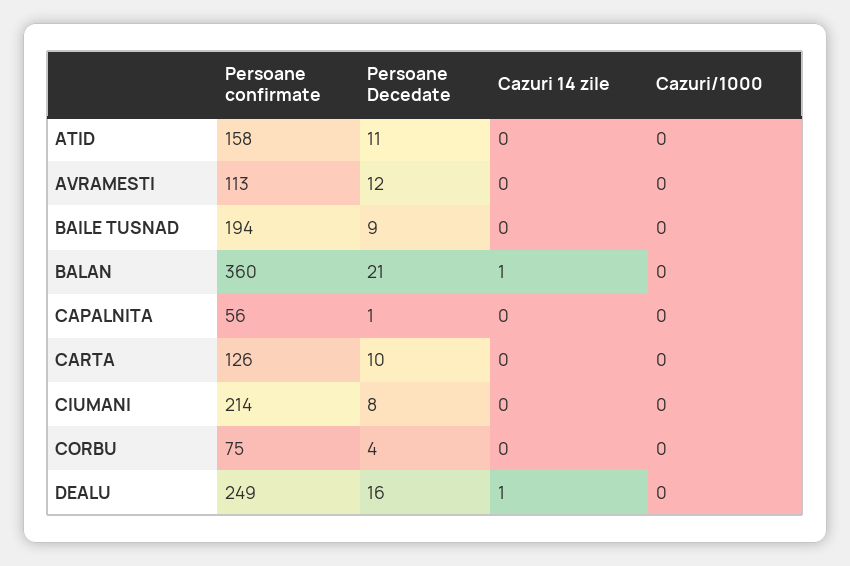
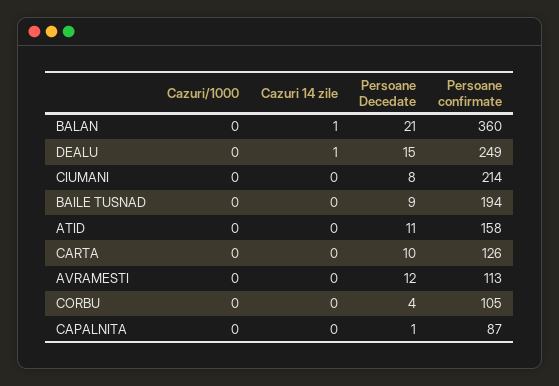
Persoane confirmate, CAPALNITA: 56 -> 87
Persoane confirmate, CORBU: 75 -> 105
Persoane Decedate, DEALU: 16 -> 15

